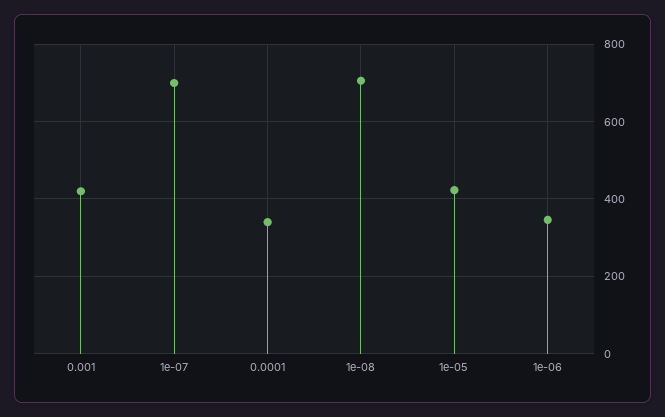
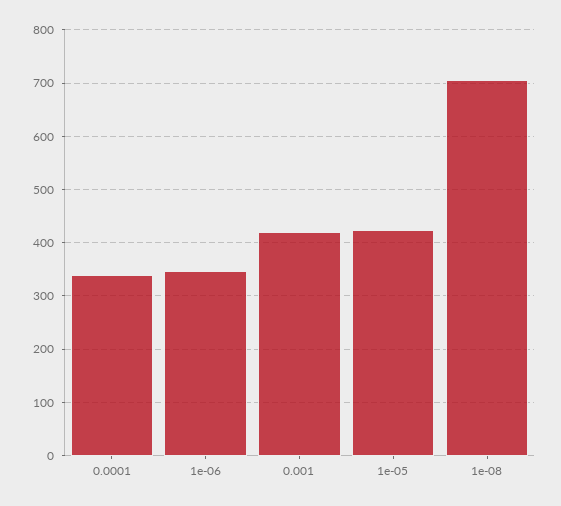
1e-07: 700 -> none

